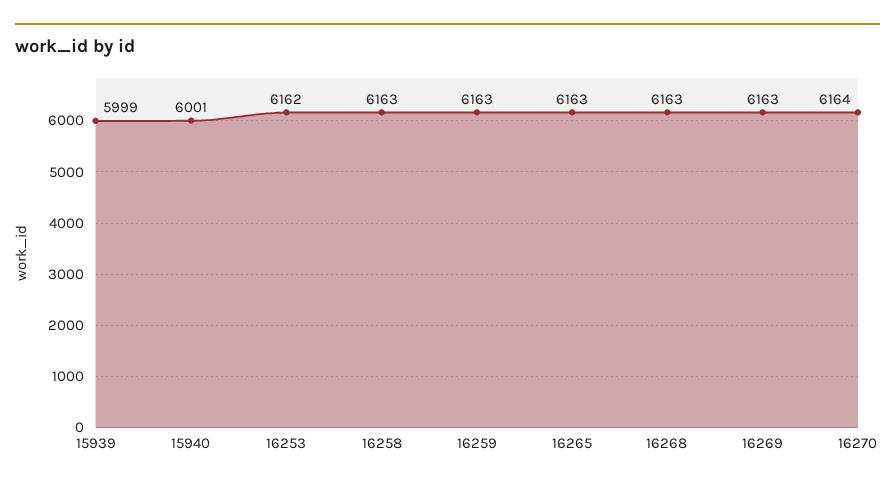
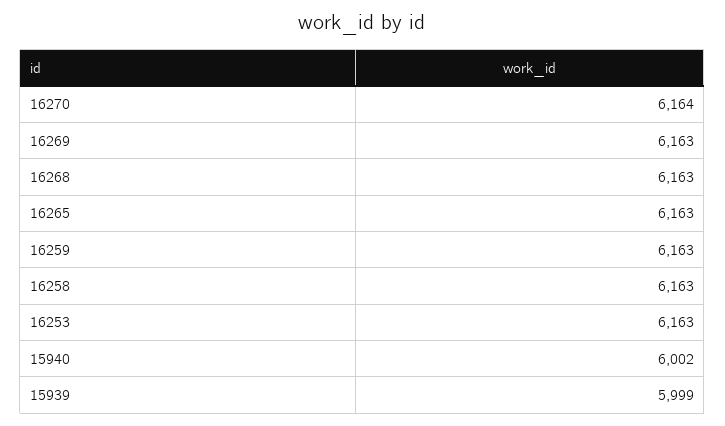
15940: 6001 -> 6002
16253: 6162 -> 6163

